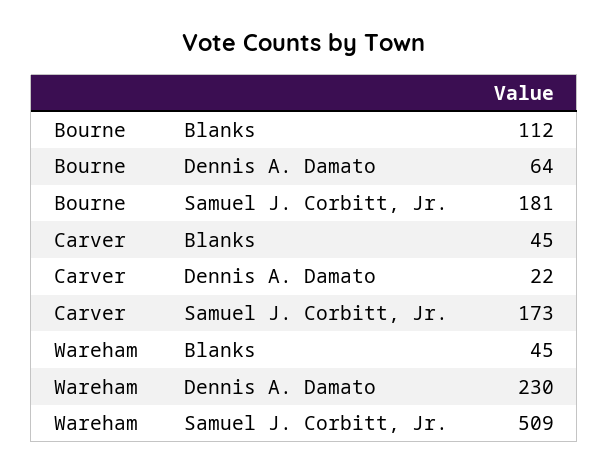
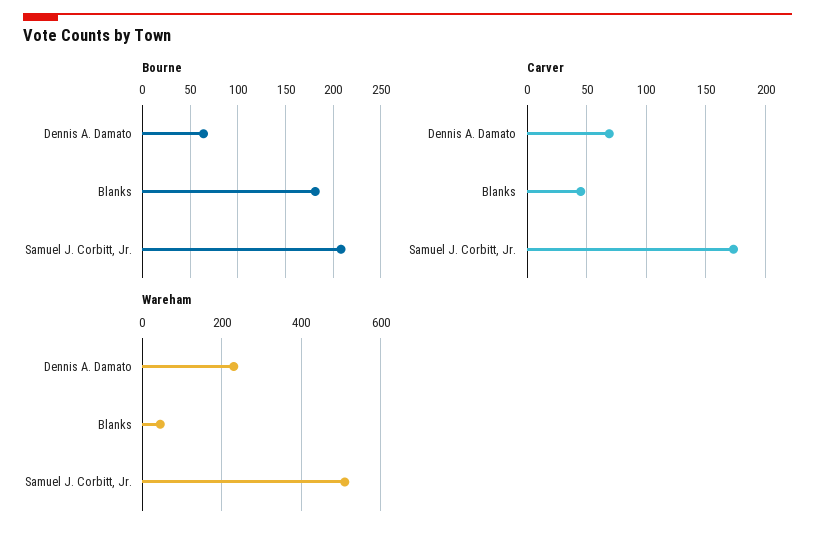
Bourne, Blanks: 112 -> 180
Bourne, Samuel J. Corbitt, Jr.: 181 -> 210
Carver, Dennis A. Damato: 22 -> 70

